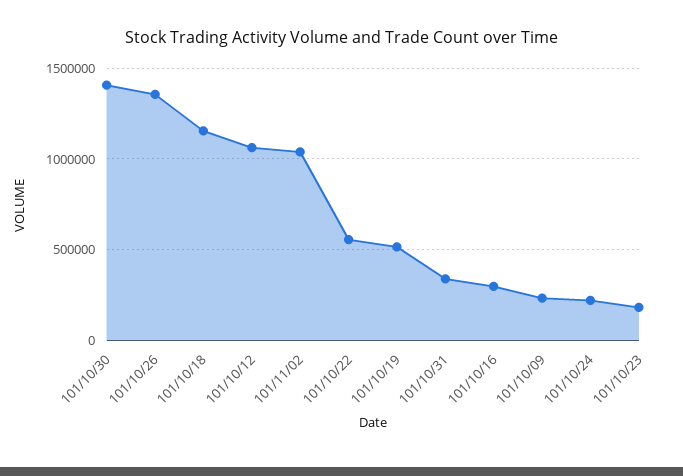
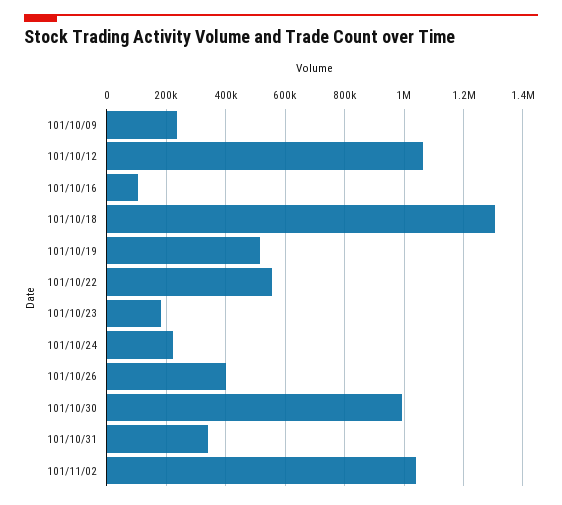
101/10/30: 1400000 -> 1000000
101/10/26: 1350000 -> 400000
101/10/18: 1150000 -> 1300000
101/10/16: 300000 -> 100000

